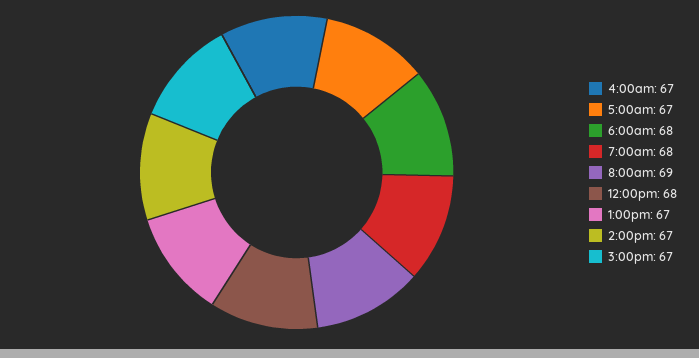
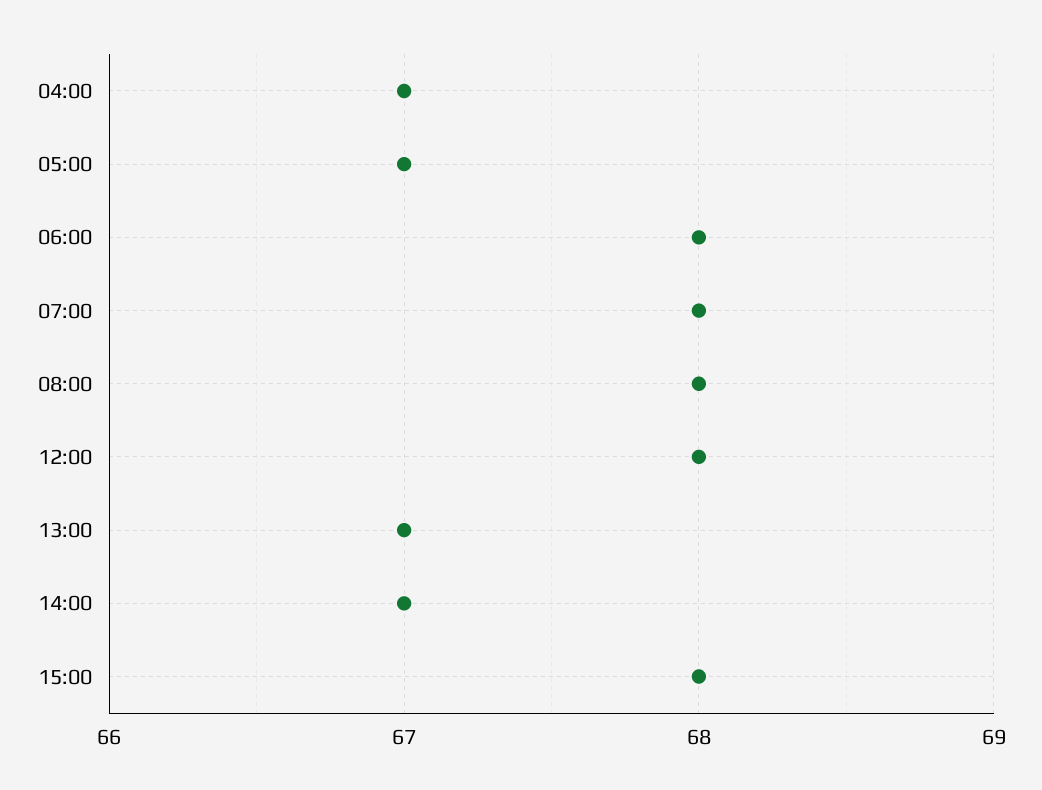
8:00am: 69 -> 68
3:00pm: 67 -> 68

